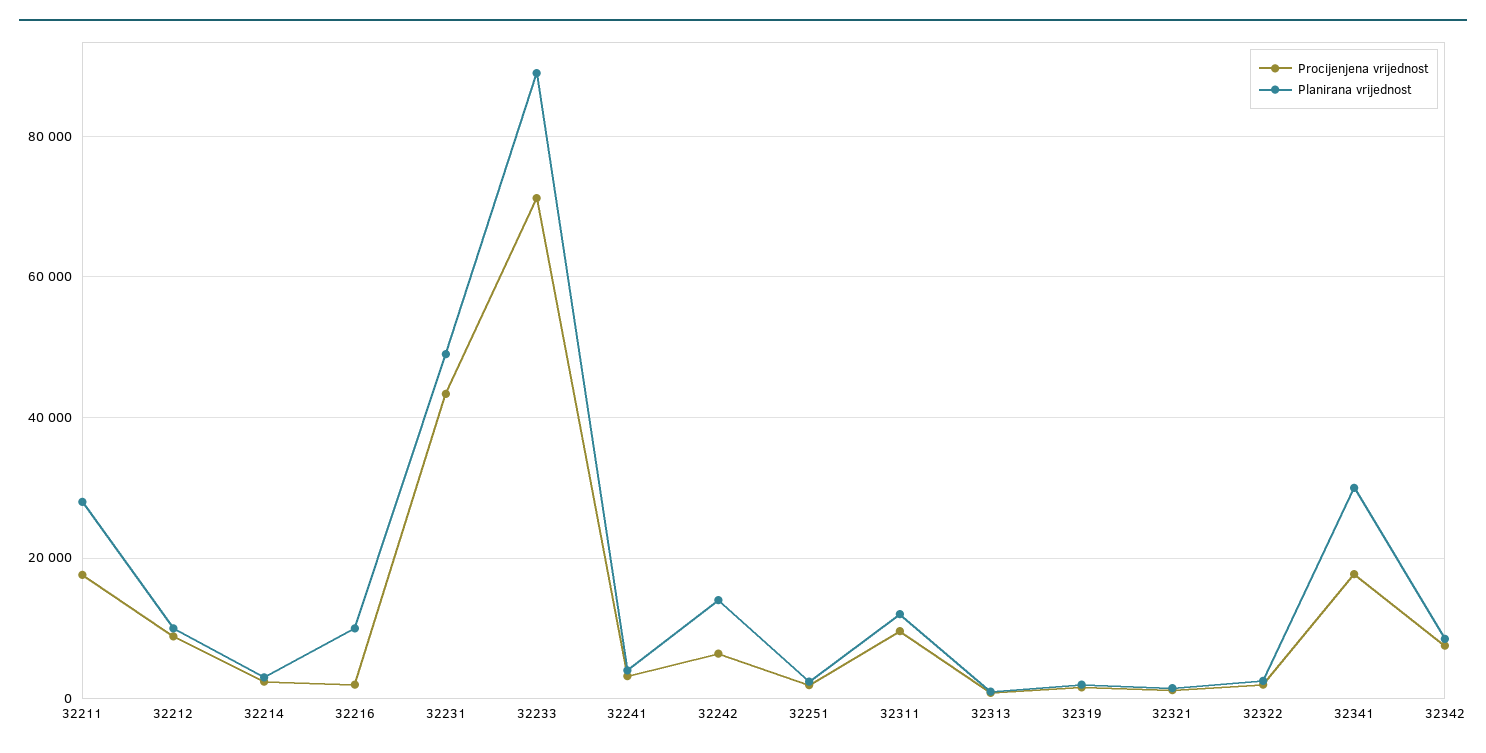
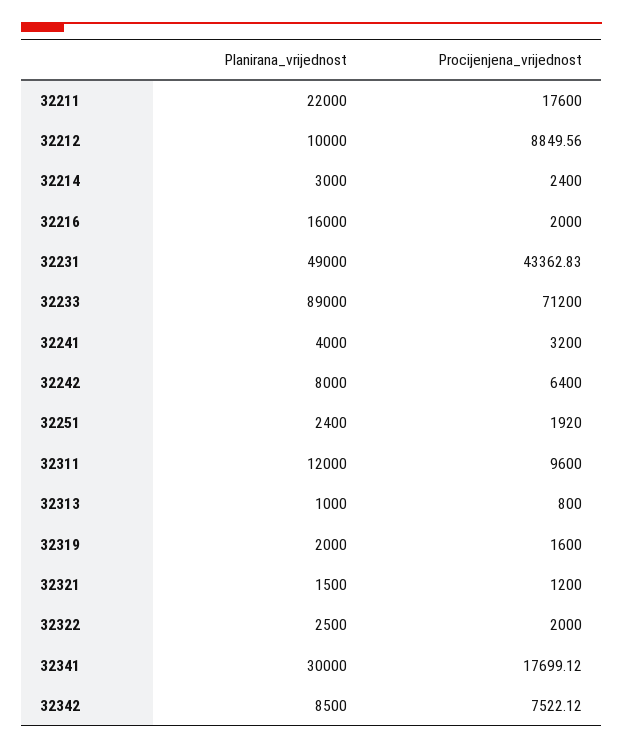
Planirana vrijednost, 32211: 28000 -> 22000
Planirana vrijednost, 32216: 10000 -> 16000
Planirana vrijednost, 32242: 14000 -> 8000

